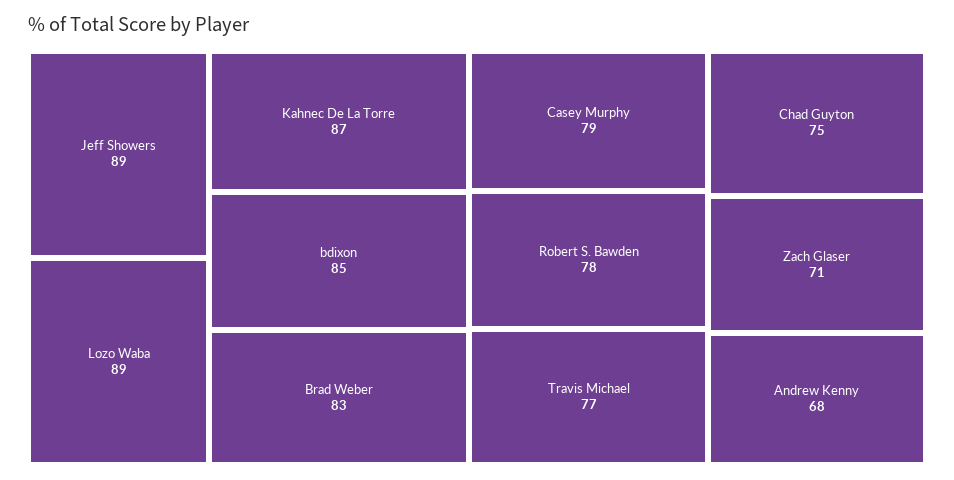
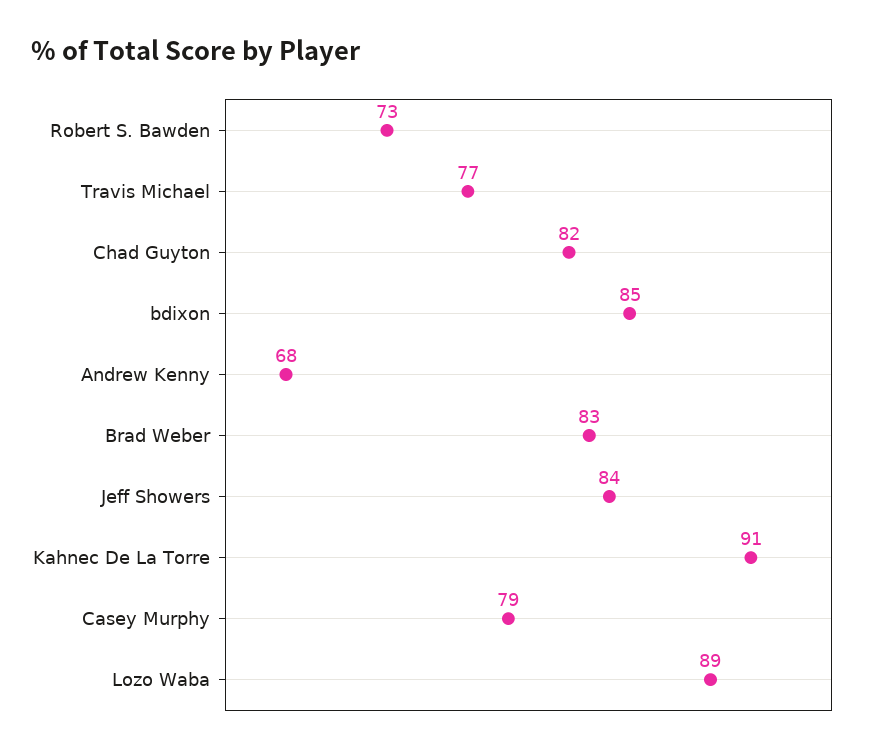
Jeff Showers: 89 -> 84
Kahnec De La Torre: 87 -> 91
Robert S. Bawden: 78 -> 73
Chad Guyton: 75 -> 82
Zach Glaser: 71 -> none

